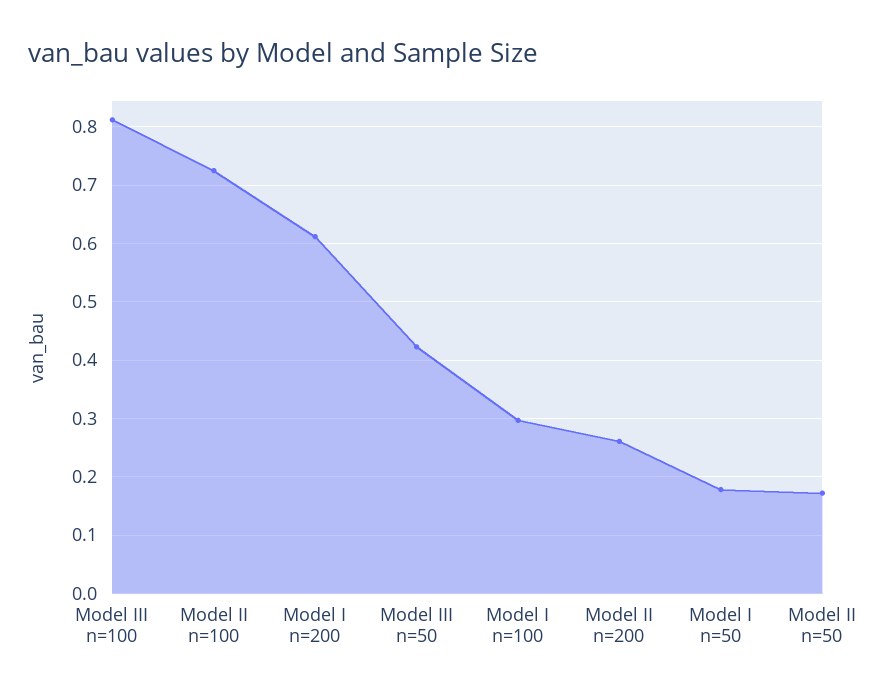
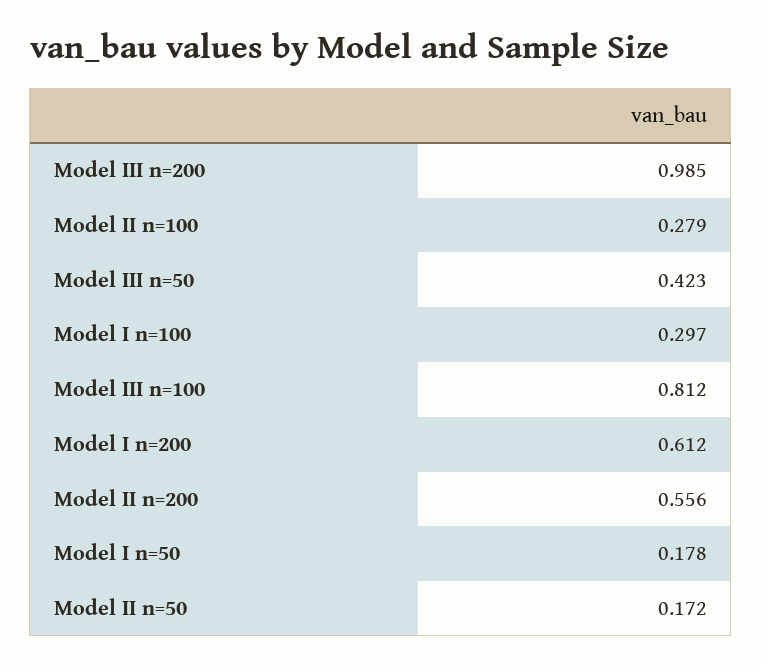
Model II n=100: 0.72 -> 0.279
Model II n=200: 0.26 -> 0.556
Model III n=200: none -> 0.985

